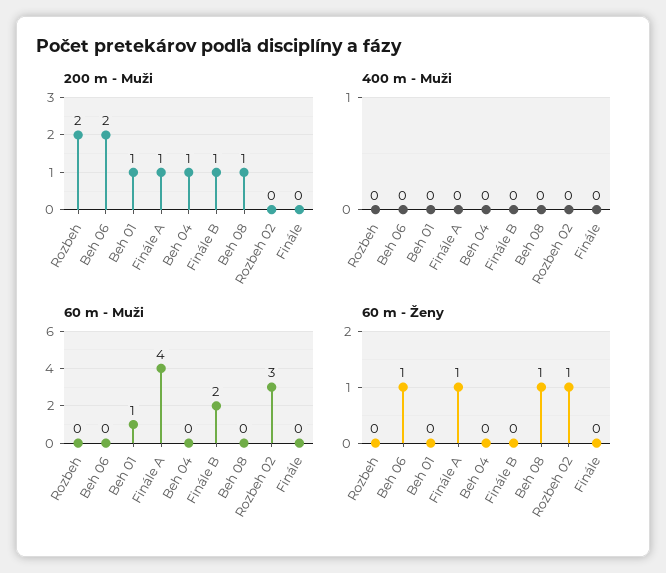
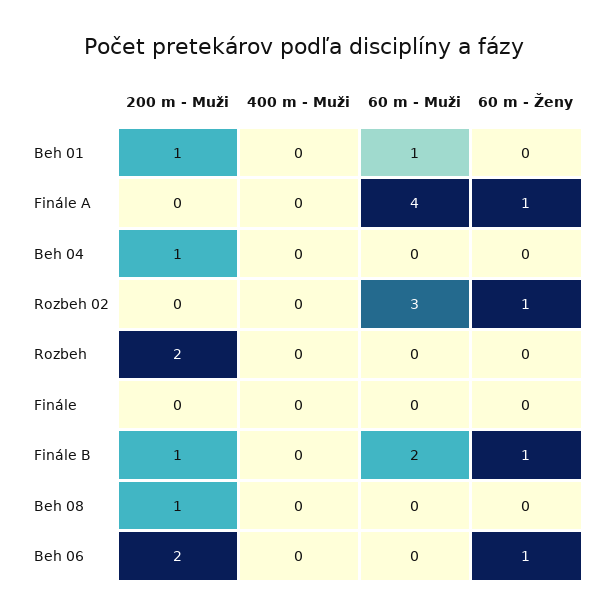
200 m - Muži, Finále A: 1 -> 0
60 m - Ženy, Finále B: 0 -> 1
60 m - Ženy, Beh 08: 1 -> 0

